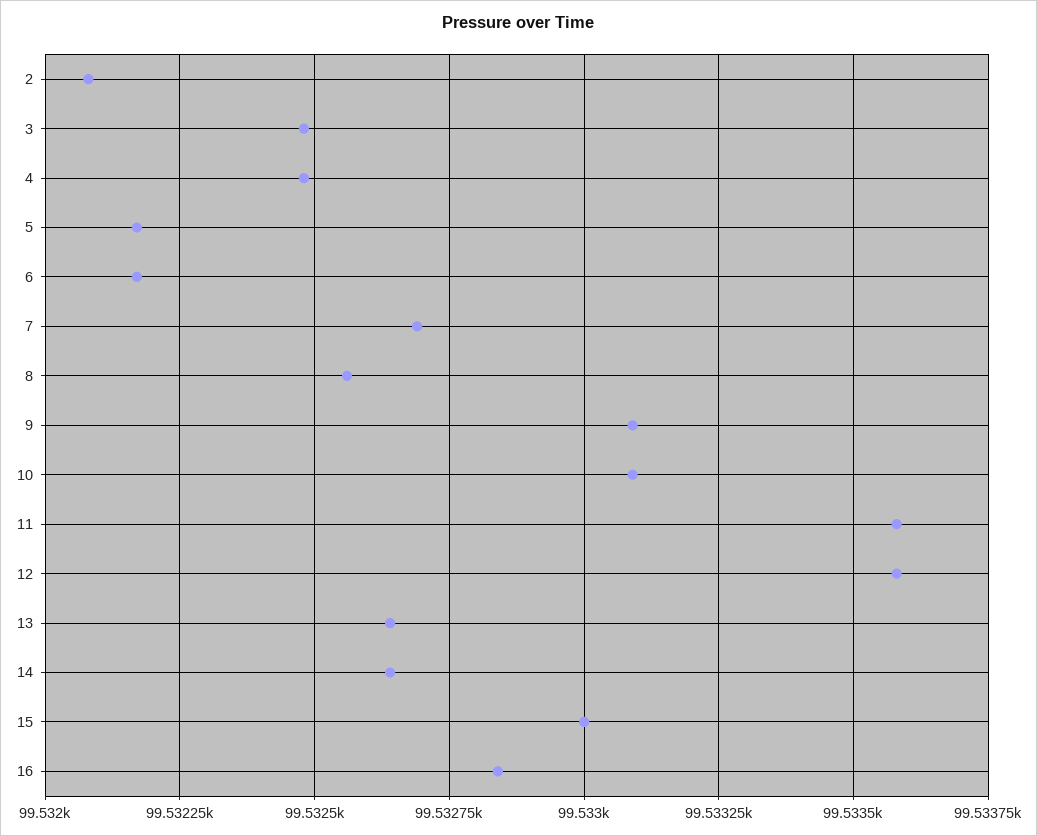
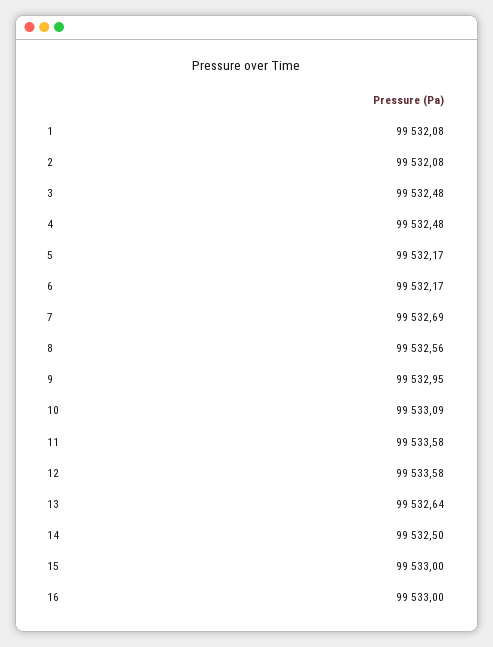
9: 99533.1 -> 99532.95
14: 99532.65 -> 99532.5
16: 99532.85 -> 99533
1: none -> 99532.08

